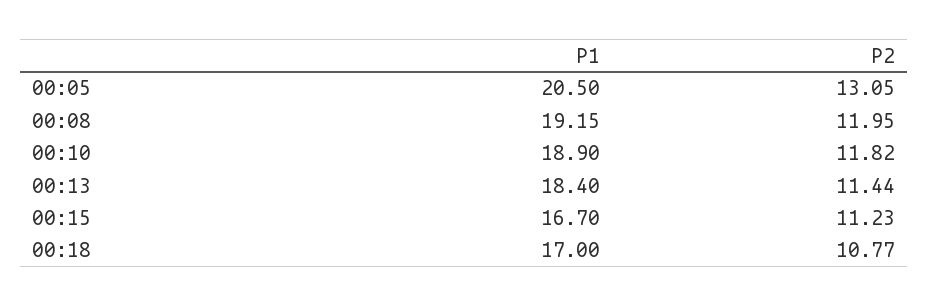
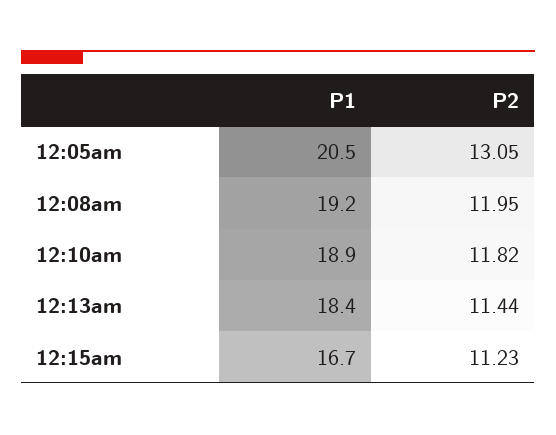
P1, 00:18: 17 -> none
P2, 00:18: 10.77 -> none

